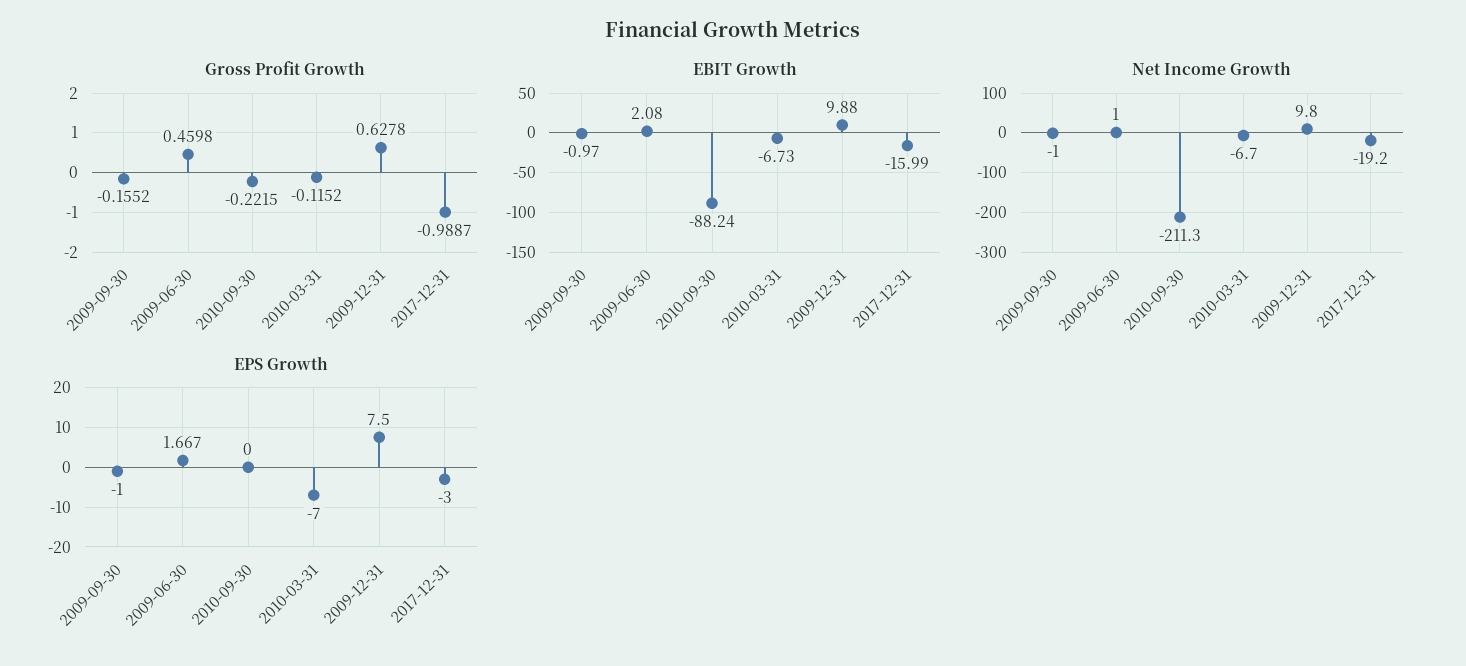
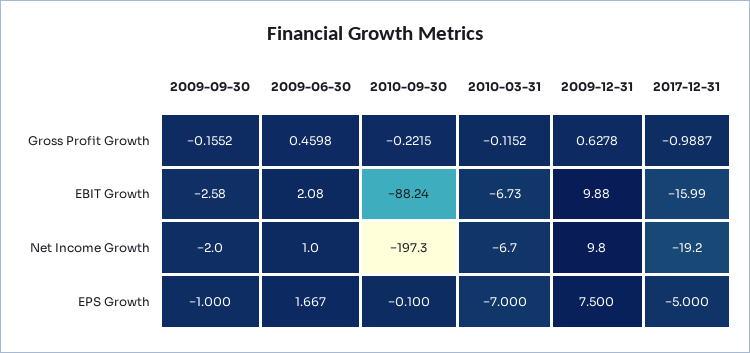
EBIT Growth, 2009-09-30: -0.97 -> -2.58
Net Income Growth, 2009-09-30: -1 -> -2
Net Income Growth, 2010-09-30: -211.3 -> -197.3
EPS Growth, 2010-09-30: 0 -> -0.1
EPS Growth, 2017-12-31: -3 -> -5

